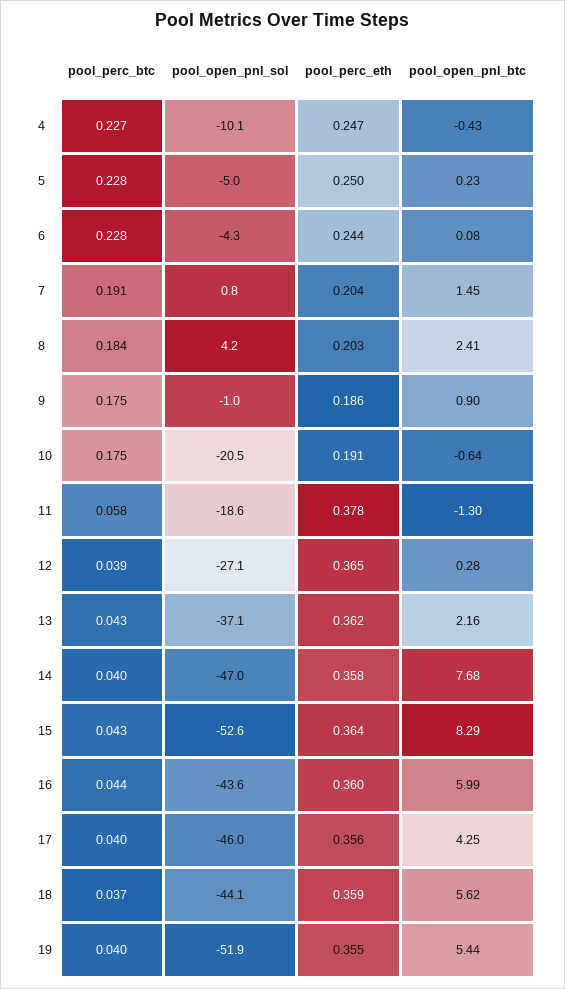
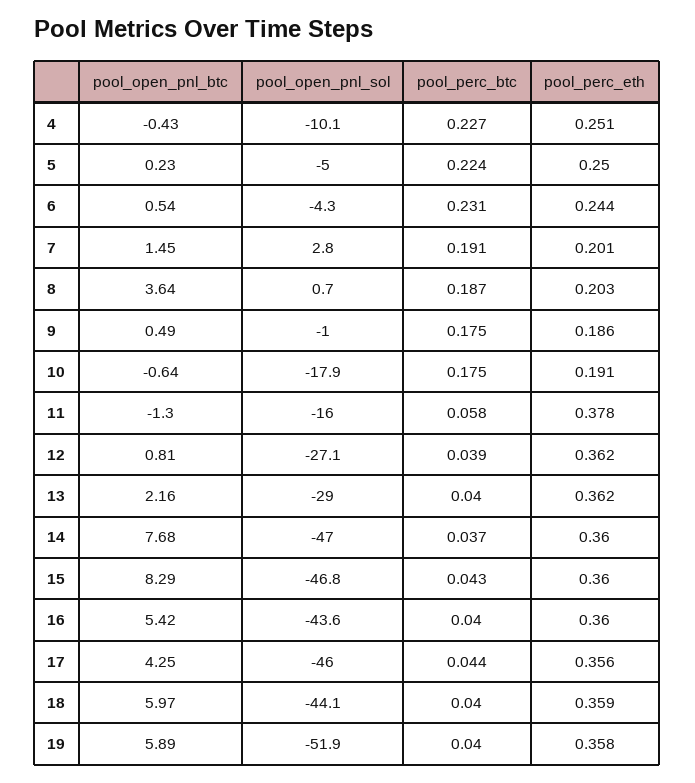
pool_perc_eth, 4: 0.247 -> 0.251
pool_perc_btc, 5: 0.228 -> 0.224
pool_perc_btc, 6: 0.228 -> 0.231
pool_open_pnl_btc, 6: 0.08 -> 0.54
pool_open_pnl_sol, 7: 0.8 -> 2.8
pool_perc_eth, 7: 0.204 -> 0.201
pool_perc_btc, 8: 0.184 -> 0.187
pool_open_pnl_sol, 8: 4.2 -> 0.7
pool_open_pnl_btc, 8: 2.41 -> 3.64
pool_open_pnl_btc, 9: 0.9 -> 0.49
pool_open_pnl_sol, 10: -20.5 -> -17.9
pool_open_pnl_sol, 11: -18.6 -> -16
pool_perc_eth, 12: 0.365 -> 0.362
pool_open_pnl_btc, 12: 0.28 -> 0.81
pool_perc_btc, 13: 0.043 -> 0.04
pool_open_pnl_sol, 13: -37.1 -> -29
pool_perc_btc, 14: 0.04 -> 0.037
pool_perc_eth, 14: 0.358 -> 0.36
pool_open_pnl_sol, 15: -52.6 -> -46.8
pool_perc_eth, 15: 0.364 -> 0.36
pool_perc_btc, 16: 0.044 -> 0.04
pool_open_pnl_btc, 16: 5.99 -> 5.42
pool_perc_btc, 17: 0.04 -> 0.044
pool_perc_btc, 18: 0.037 -> 0.04
pool_open_pnl_btc, 18: 5.62 -> 5.97
pool_perc_eth, 19: 0.355 -> 0.358
pool_open_pnl_btc, 19: 5.44 -> 5.89

